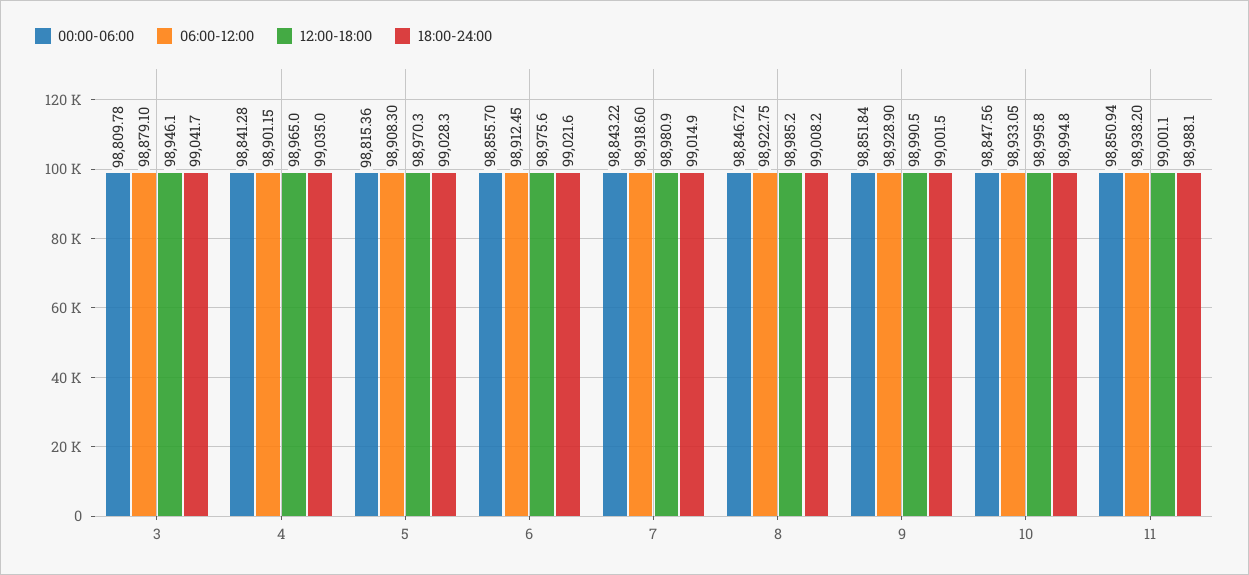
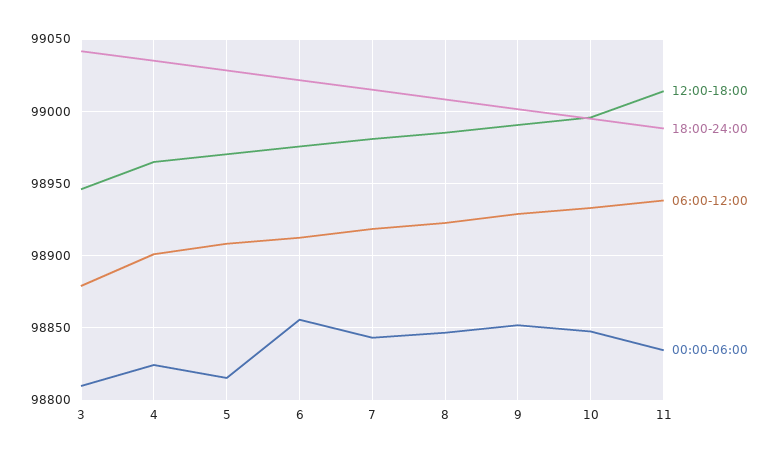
00:00-06:00, 4: 98841.28 -> 98825
00:00-06:00, 11: 98850.94 -> 98835
12:00-18:00, 11: 99001.1 -> 99015

